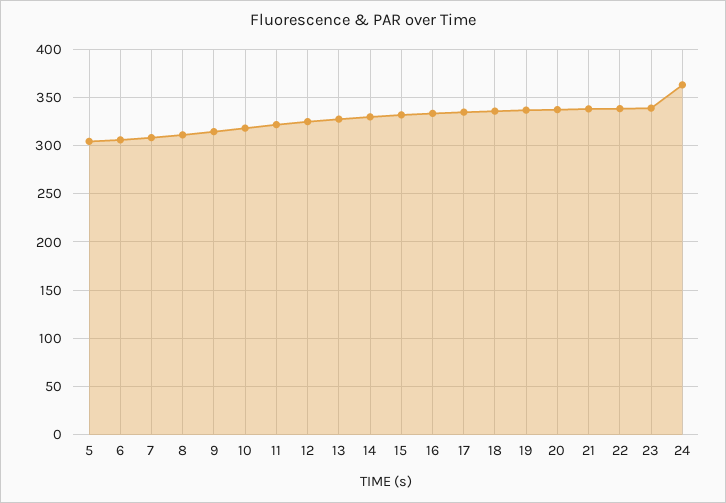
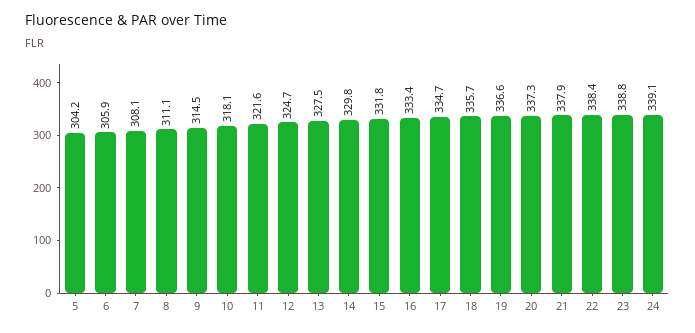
24: 360 -> 339.1

